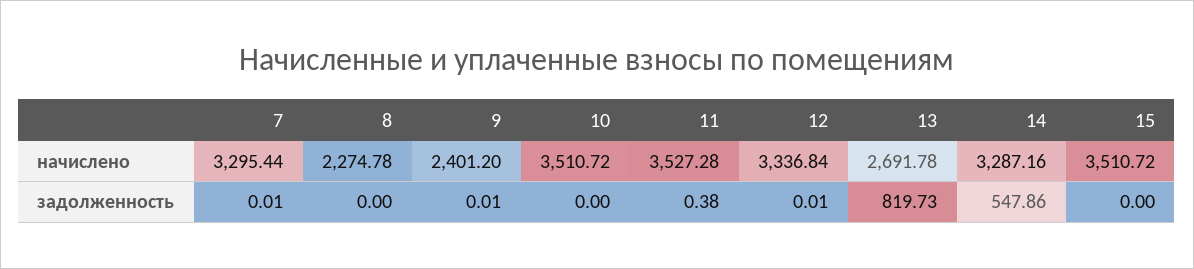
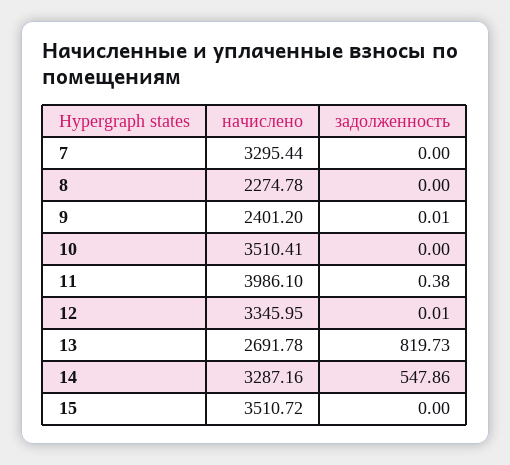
10, начислено: 3510.72 -> 3510.41
11, начислено: 3527.28 -> 3986.1
12, начислено: 3336.84 -> 3345.95
7, задолженность: 0.01 -> 0

